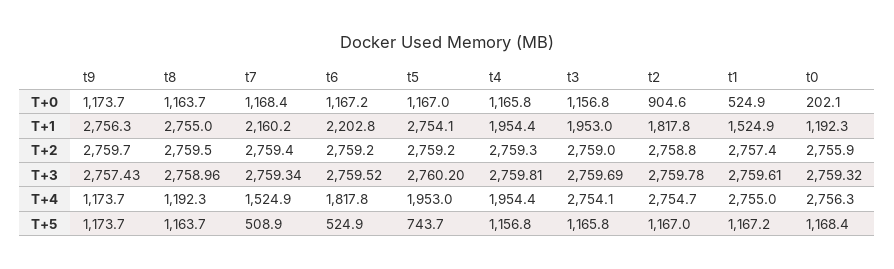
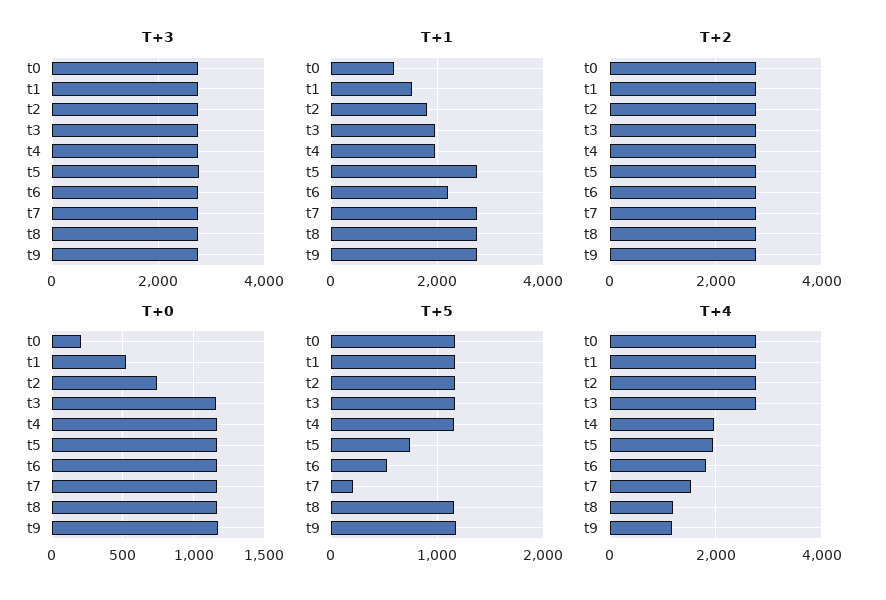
T+0, t2: 904.6 -> 750
T+1, t7: 2160.2 -> 2800
T+5, t7: 508.9 -> 200

